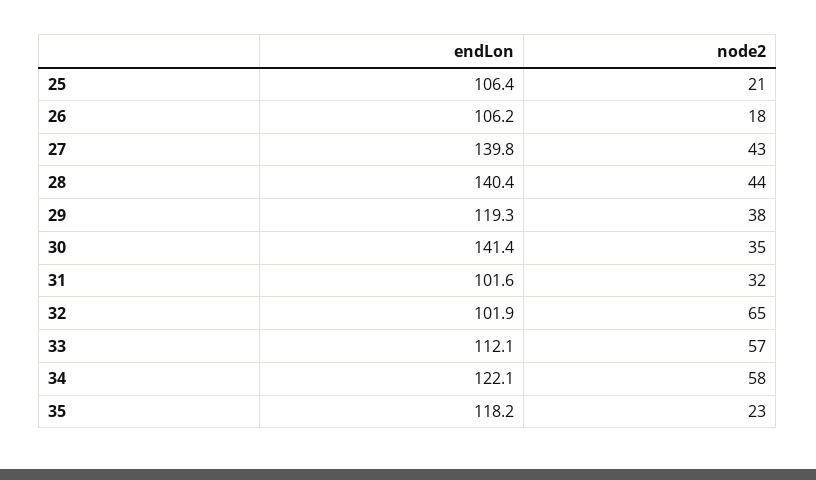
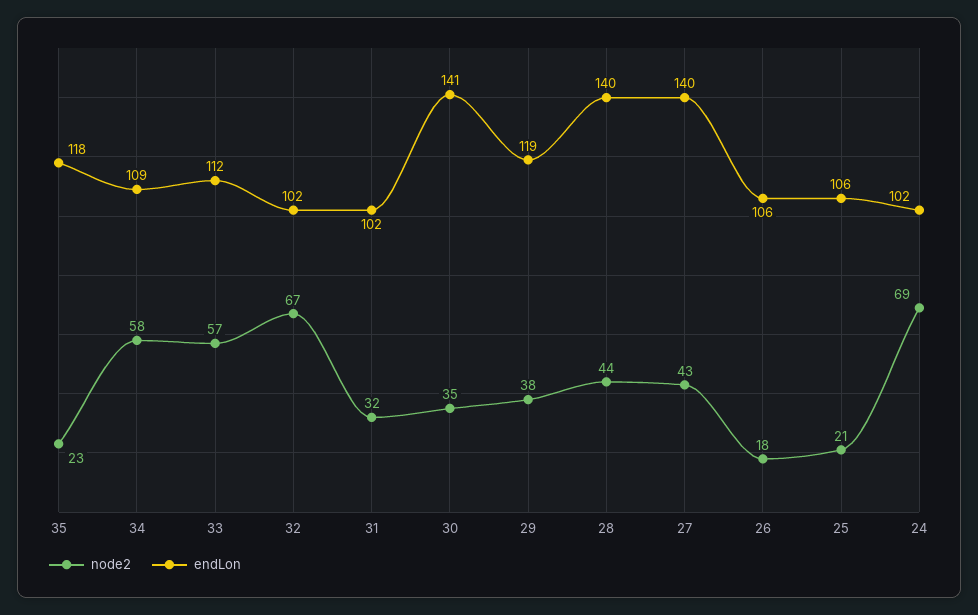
node2, 32: 65 -> 67
endLon, 34: 122.1 -> 109
node2, 24: none -> 69
endLon, 24: none -> 102

